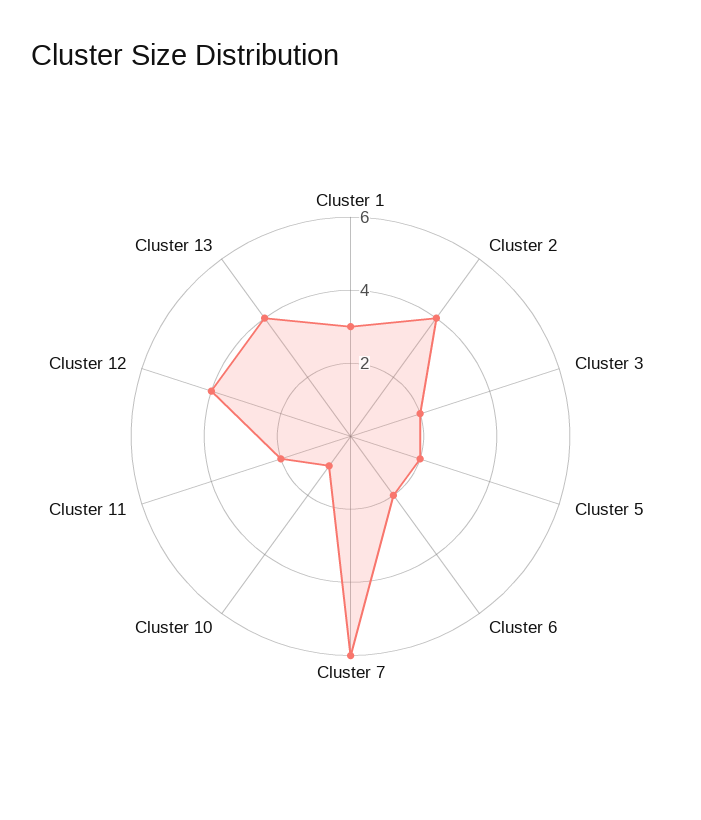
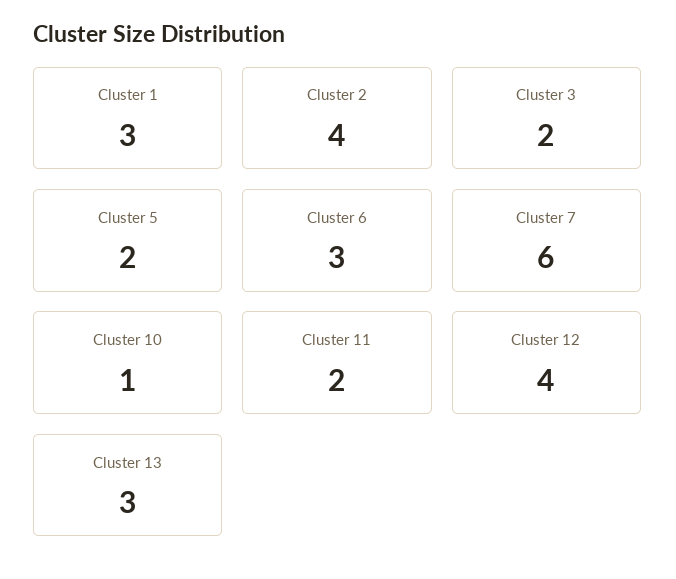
Cluster 6: 2 -> 3
Cluster 13: 4 -> 3

